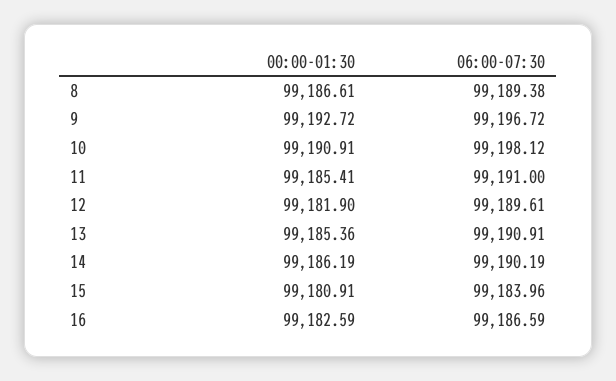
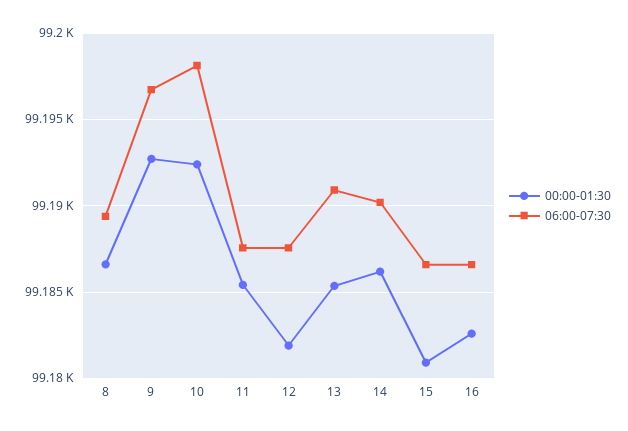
00:00-01:30, 10: 99190.91 -> 99192.5
06:00-07:30, 11: 99191 -> 99187.5
06:00-07:30, 12: 99189.61 -> 99187.5
06:00-07:30, 15: 99183.96 -> 99186.5

